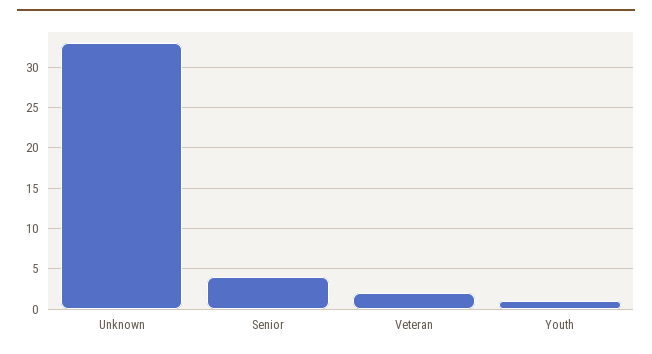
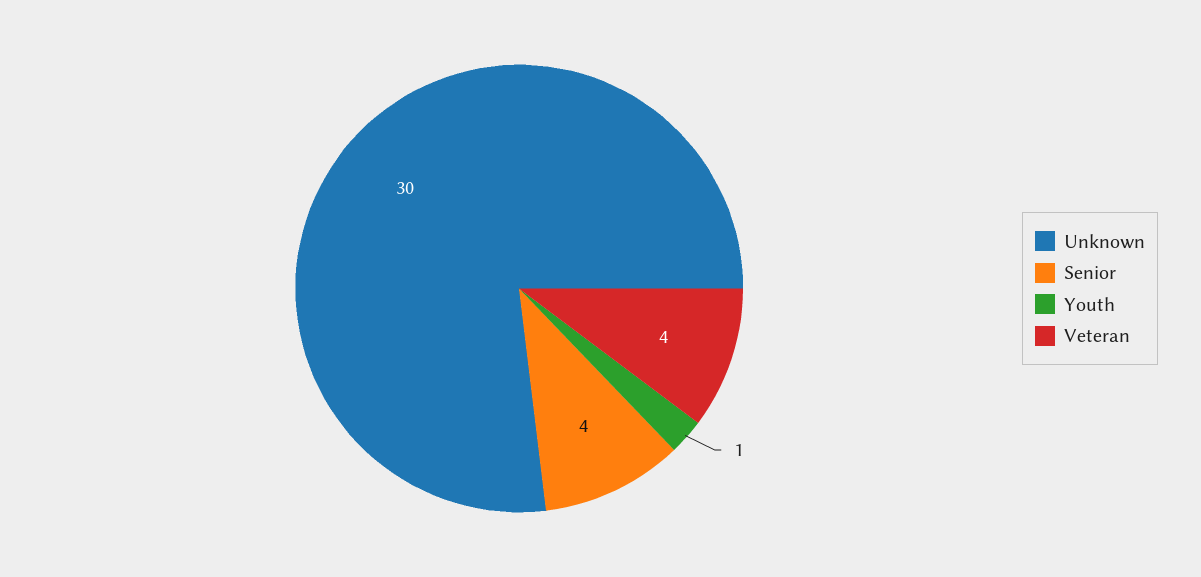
Unknown: 33 -> 30
Veteran: 2 -> 4

